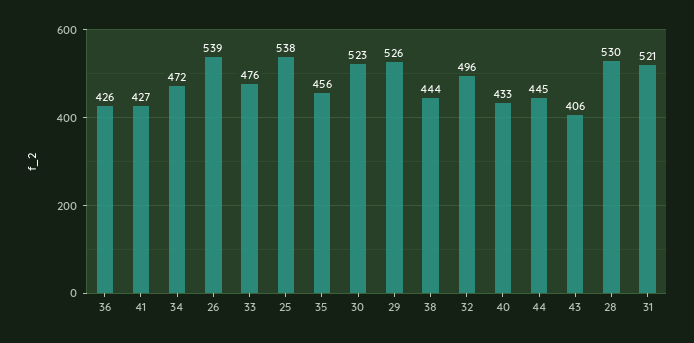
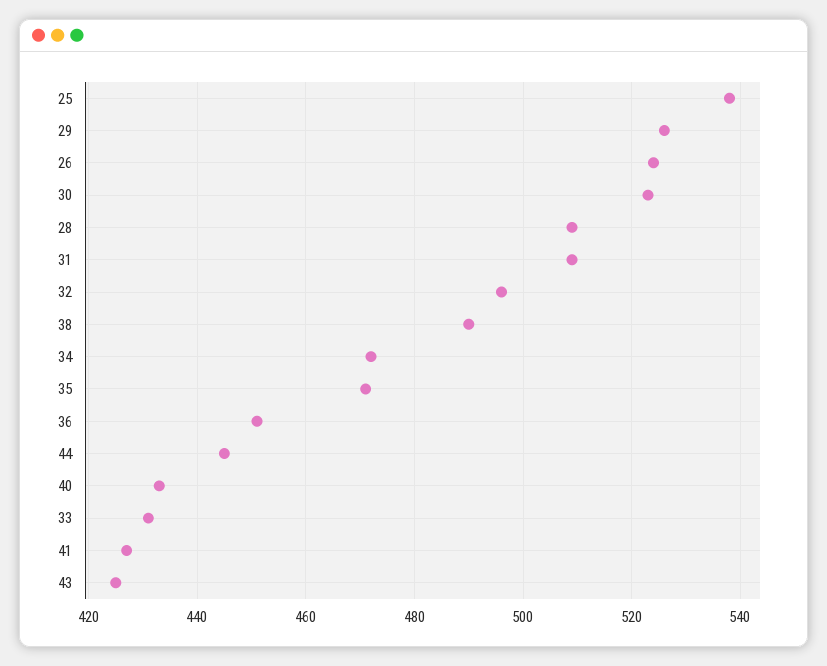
36: 426 -> 450
26: 539 -> 525
33: 476 -> 430
35: 456 -> 470
38: 444 -> 490
43: 406 -> 425
28: 530 -> 510
31: 521 -> 510

